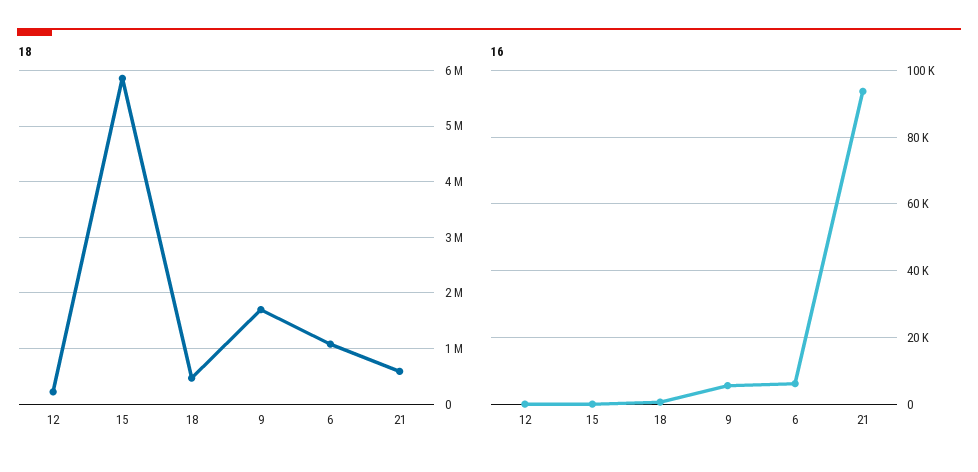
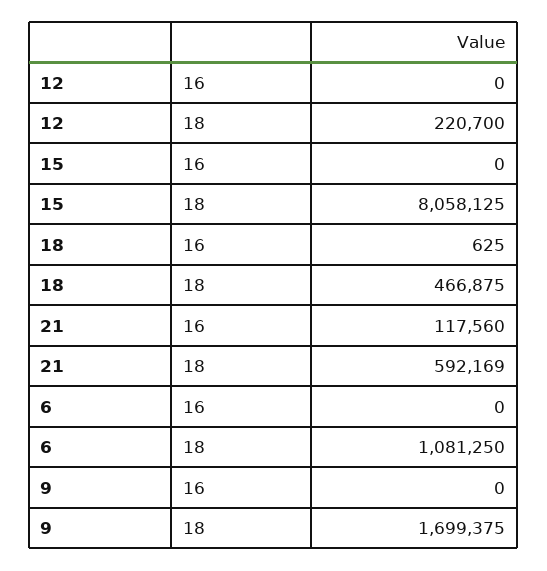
18, 15: 5800000 -> 8058125
16, 9: 6000 -> 0
16, 6: 6000 -> 0
16, 21: 94000 -> 117560

